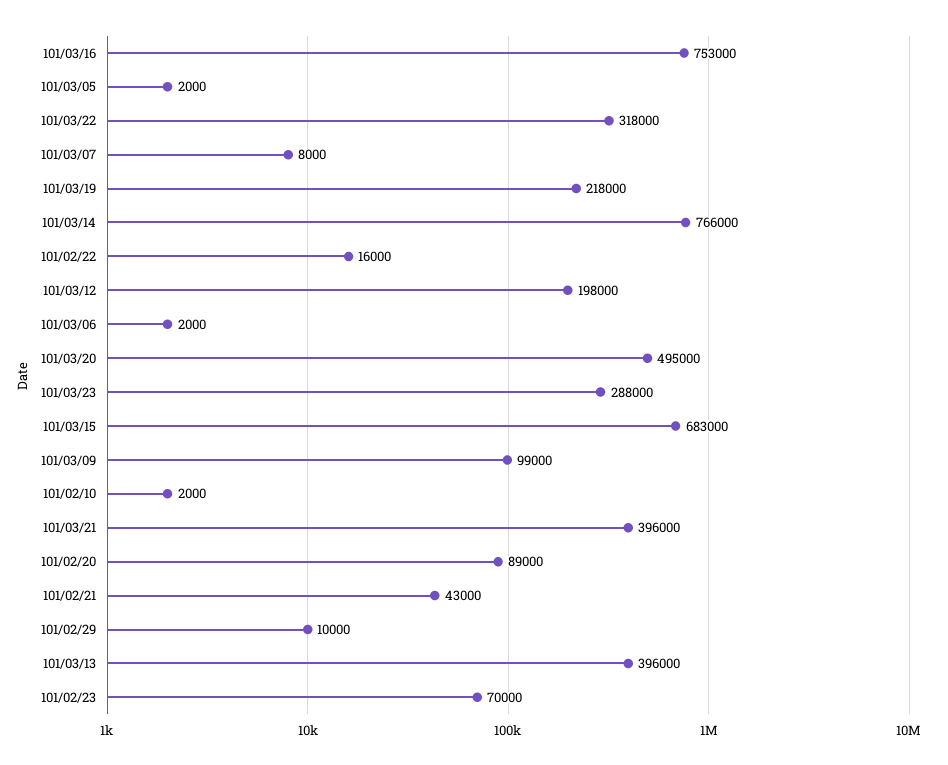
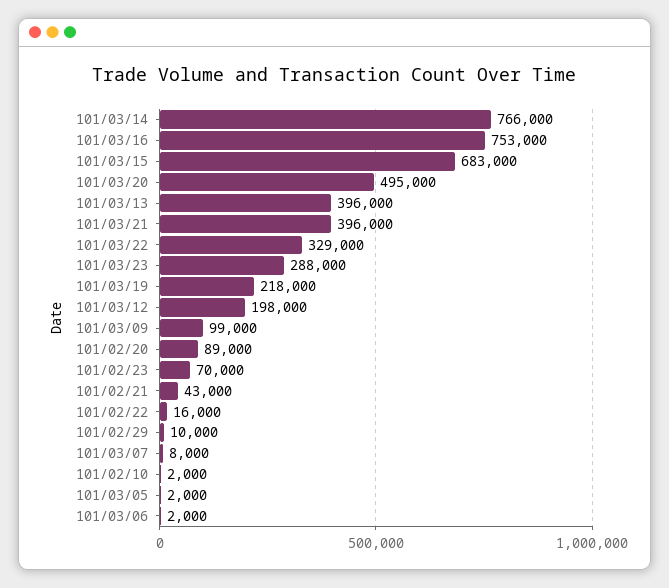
101/03/22: 318000 -> 329000

